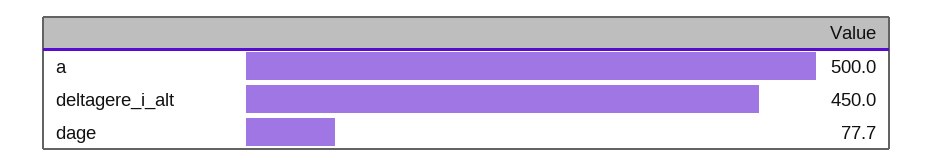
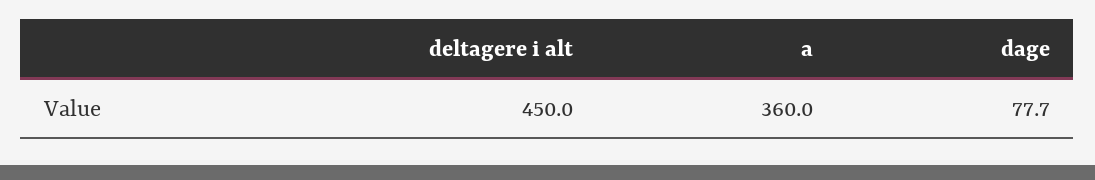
a: 500 -> 360

